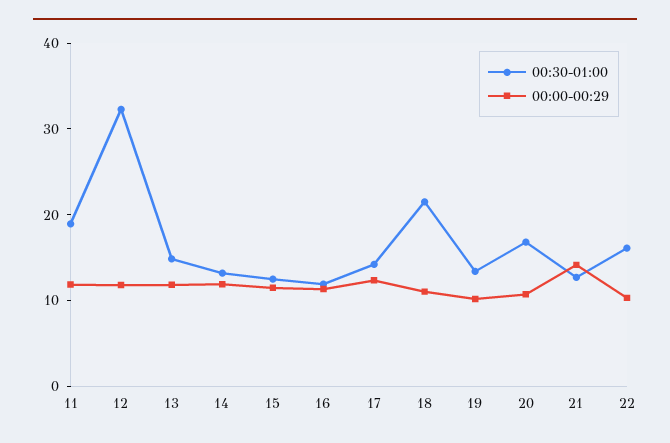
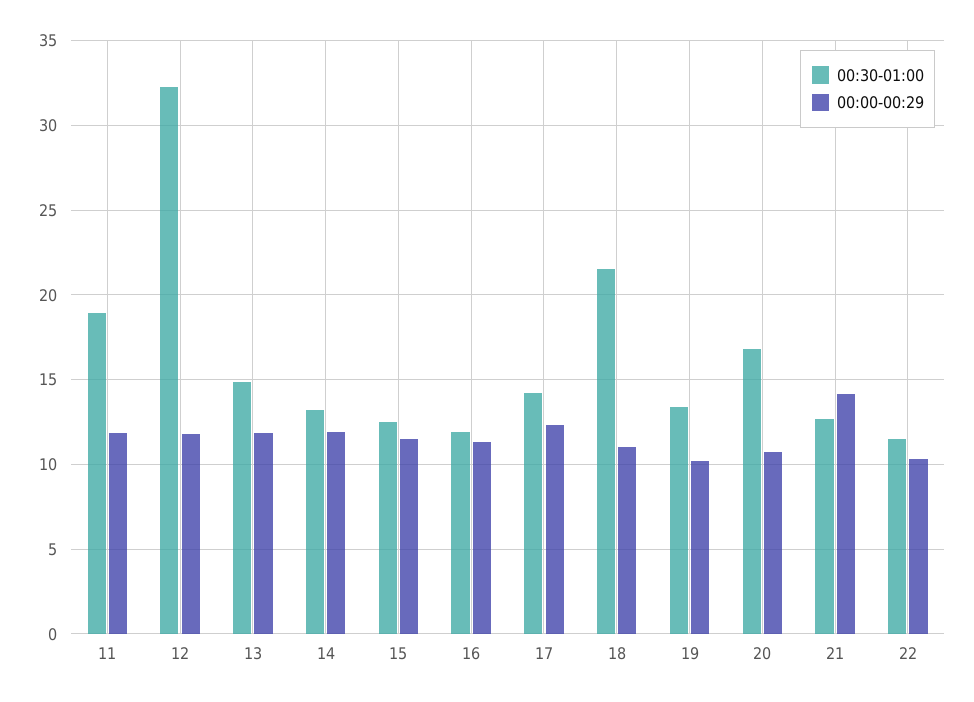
00:30-01:00, 22: 16 -> 11.5

